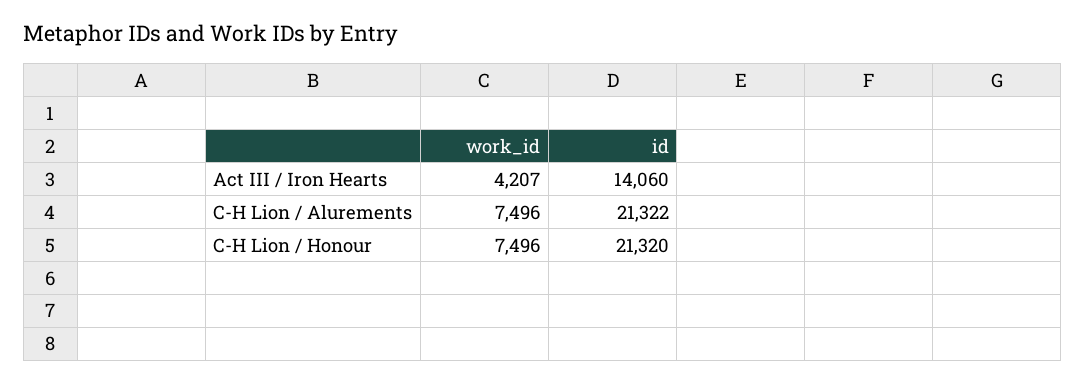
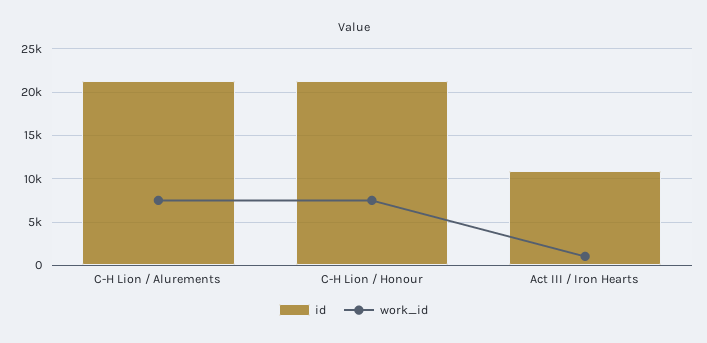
work_id, Act III / Iron Hearts: 4207 -> 1000
id, Act III / Iron Hearts: 14060 -> 11000

